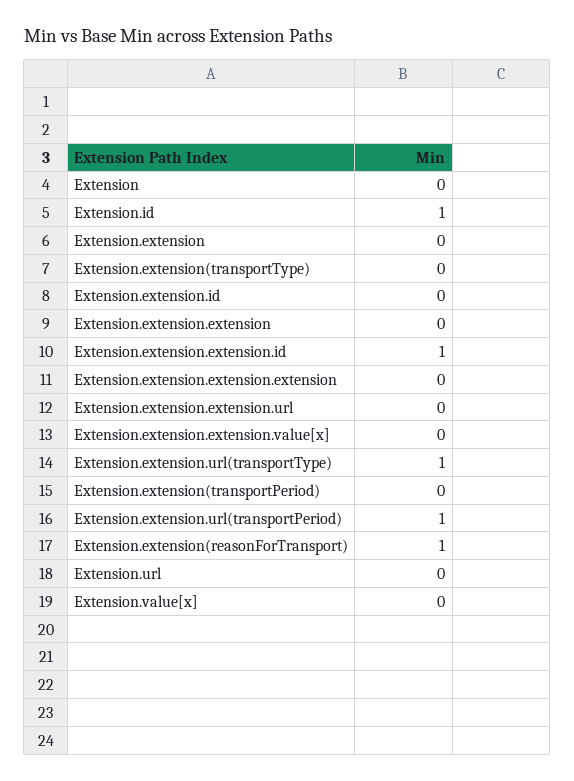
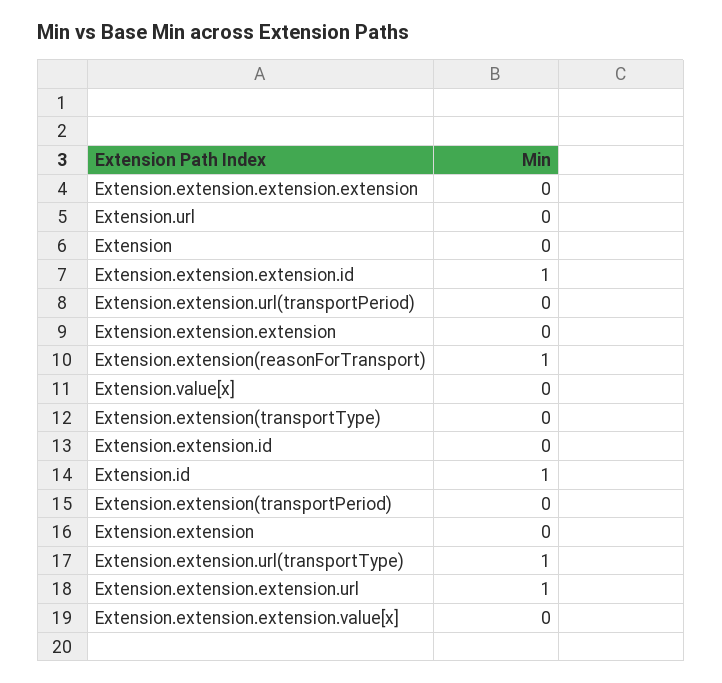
Extension.extension.extension.url: 0 -> 1
Extension.extension.url(transportPeriod): 1 -> 0

